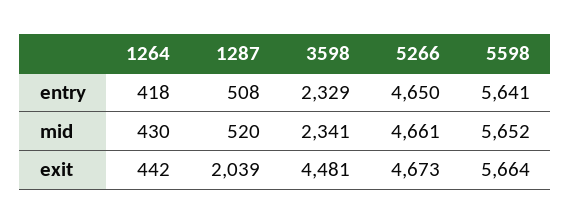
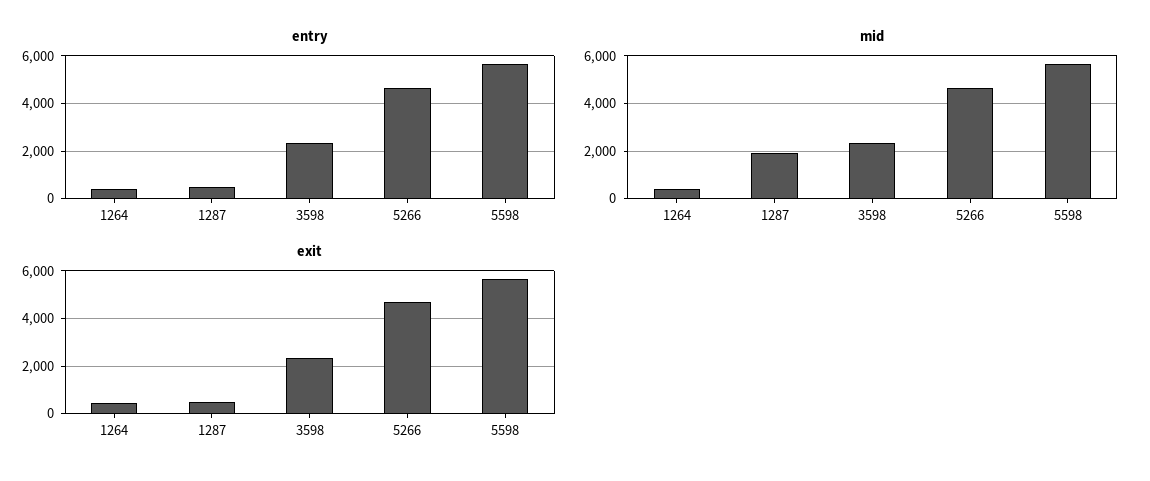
mid, 1287: 520 -> 2000
exit, 1287: 2039 -> 500
exit, 3598: 4481 -> 2500

